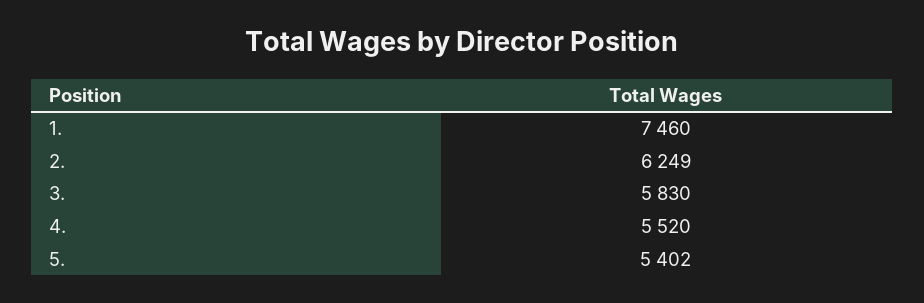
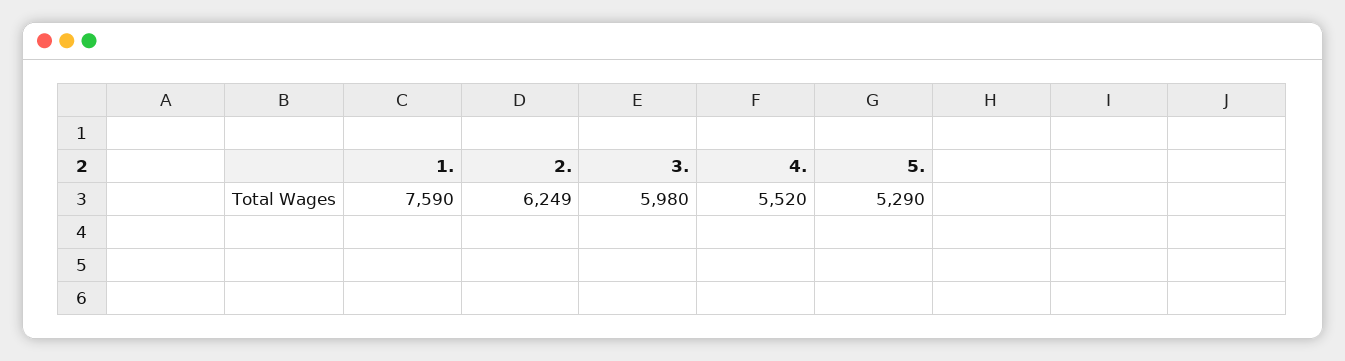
1.: 7460 -> 7590
3.: 5830 -> 5980
5.: 5402 -> 5290

